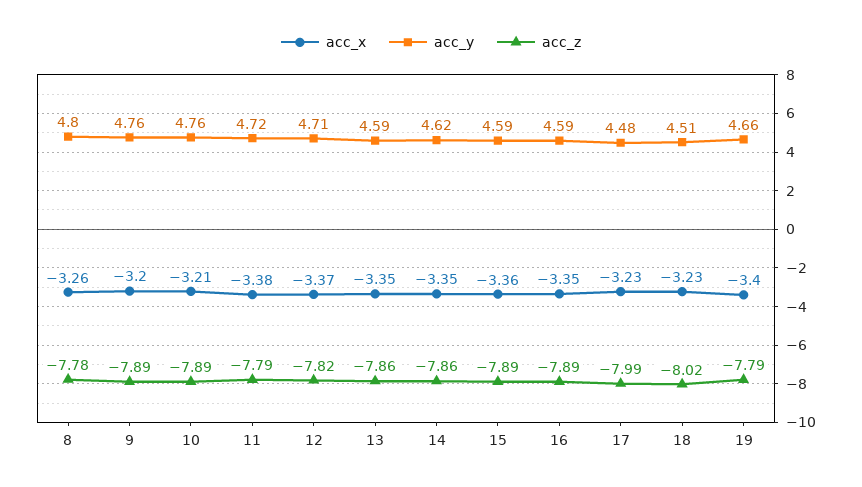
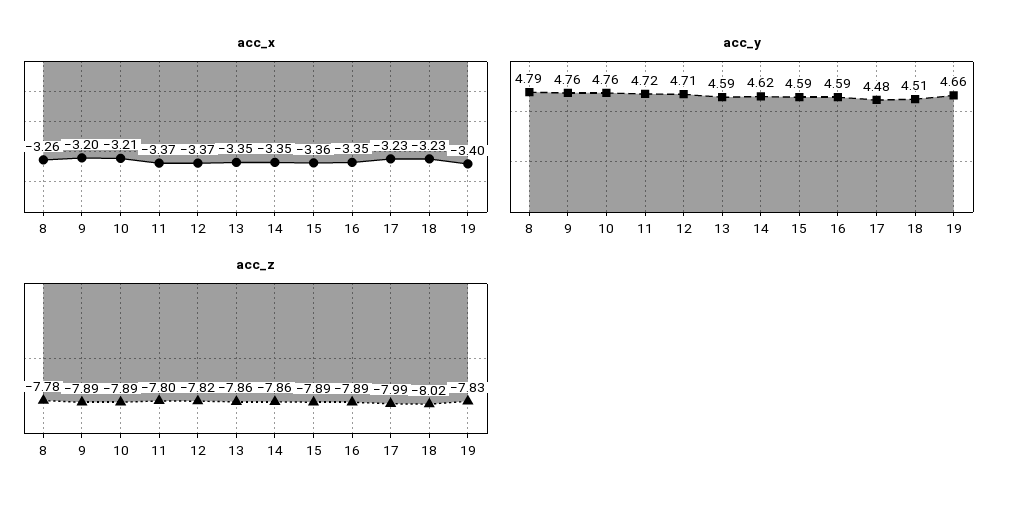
acc_y, 8: 4.8 -> 4.79
acc_x, 11: -3.38 -> -3.37
acc_z, 11: -7.79 -> -7.8
acc_z, 19: -7.79 -> -7.83

